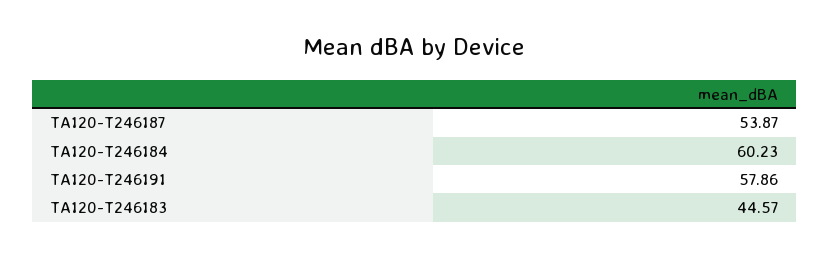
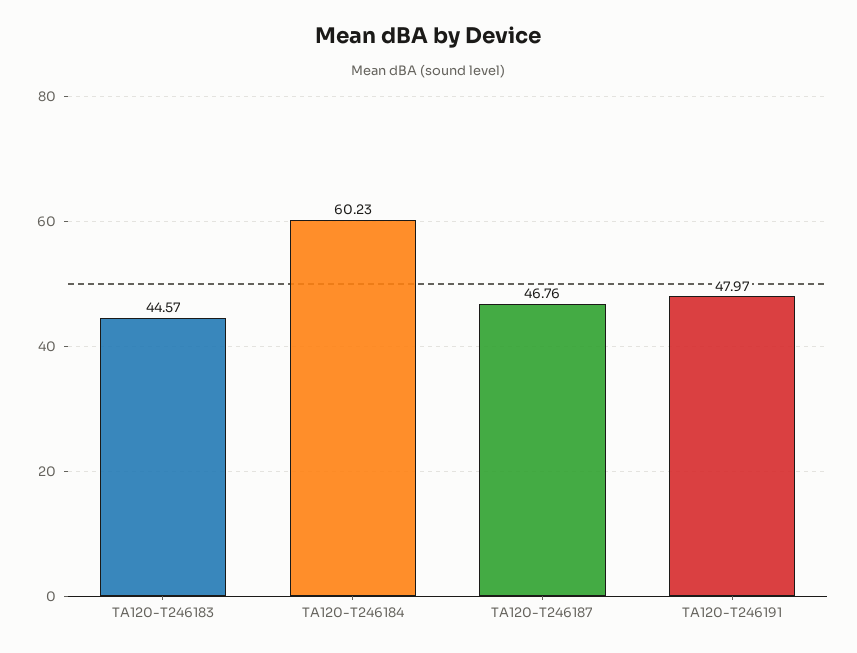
TA120-T246187: 53.87 -> 46.76
TA120-T246191: 57.86 -> 47.97

